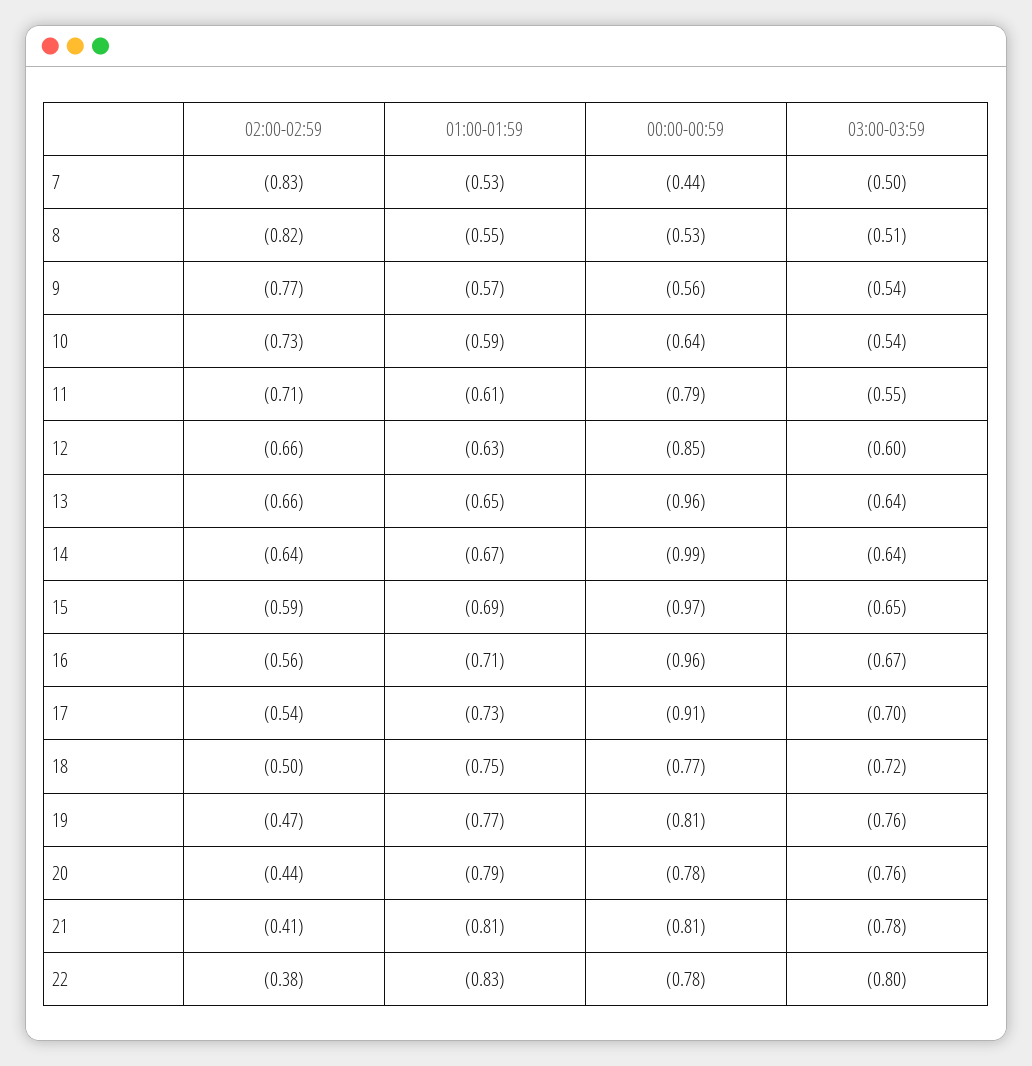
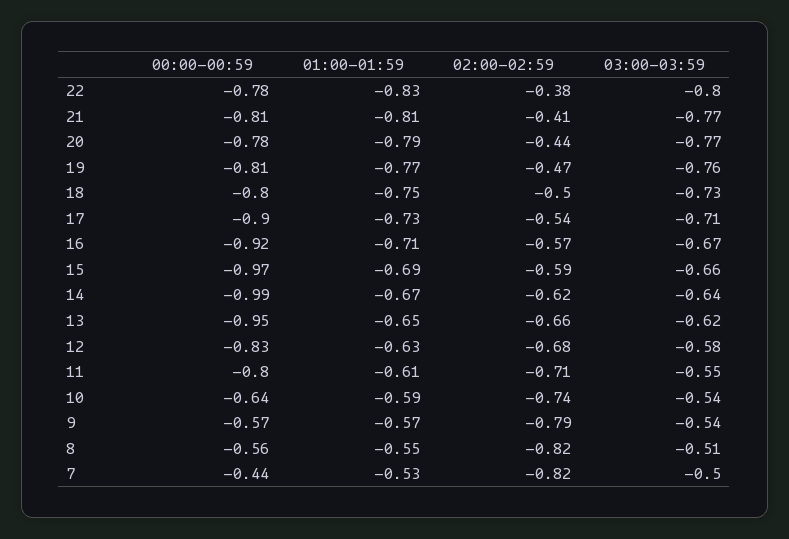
02:00-02:59, 7: -0.83 -> -0.82
00:00-00:59, 8: -0.53 -> -0.56
02:00-02:59, 9: -0.77 -> -0.79
00:00-00:59, 9: -0.56 -> -0.57
02:00-02:59, 10: -0.73 -> -0.74
00:00-00:59, 11: -0.79 -> -0.8
02:00-02:59, 12: -0.66 -> -0.68
00:00-00:59, 12: -0.85 -> -0.83
03:00-03:59, 12: -0.6 -> -0.58
00:00-00:59, 13: -0.96 -> -0.95
03:00-03:59, 13: -0.64 -> -0.62
02:00-02:59, 14: -0.64 -> -0.62
03:00-03:59, 15: -0.65 -> -0.66
02:00-02:59, 16: -0.56 -> -0.57
00:00-00:59, 16: -0.96 -> -0.92
00:00-00:59, 17: -0.91 -> -0.9
03:00-03:59, 17: -0.7 -> -0.71
00:00-00:59, 18: -0.77 -> -0.8
03:00-03:59, 18: -0.72 -> -0.73
03:00-03:59, 20: -0.76 -> -0.77
03:00-03:59, 21: -0.78 -> -0.77

